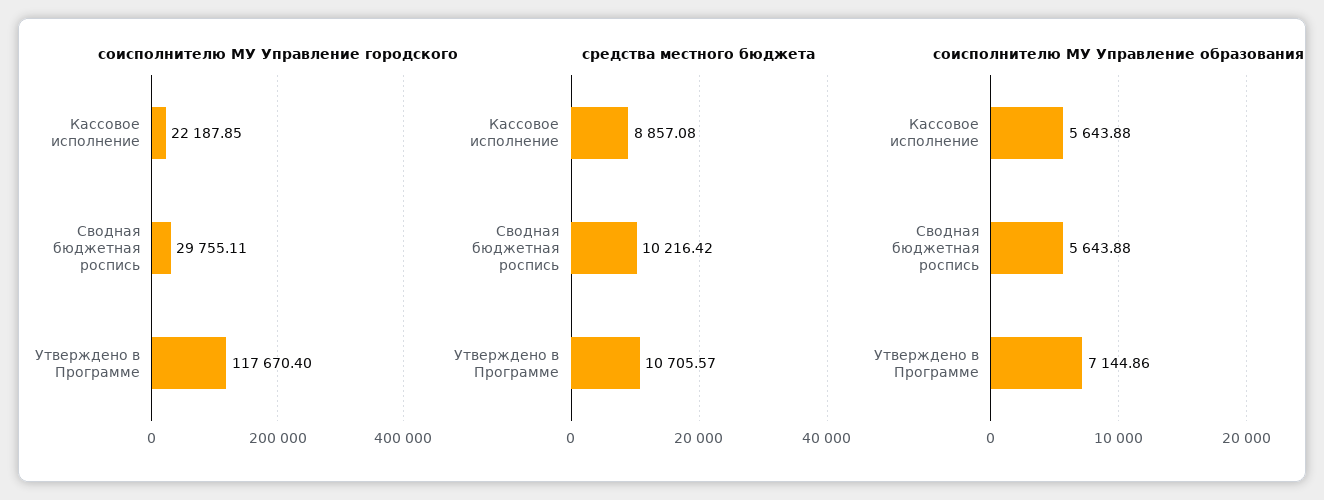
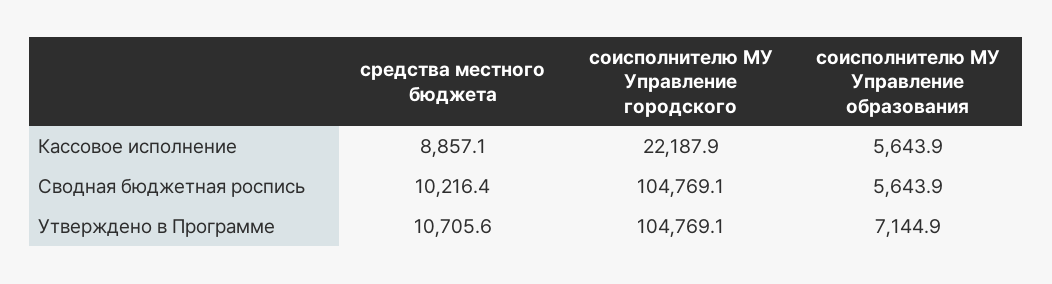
соисполнителю МУ Управление городского, Сводная бюджетная роспись: 29755.11 -> 104769.1
соисполнителю МУ Управление городского, Утверждено в Программе: 117670.4 -> 104769.1

